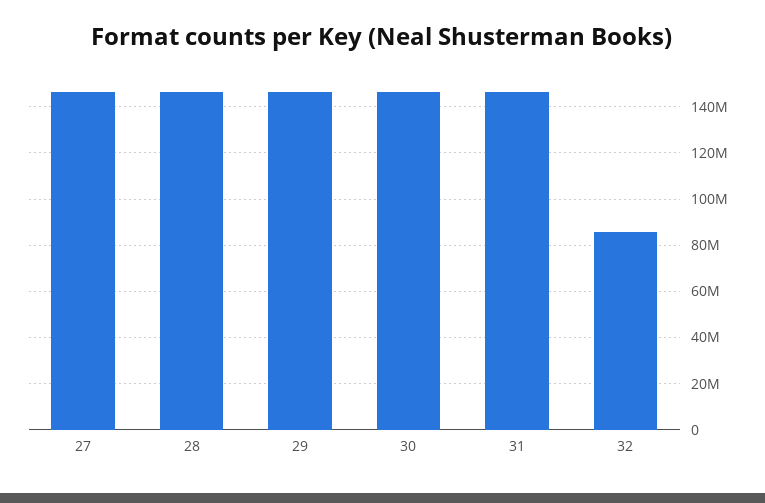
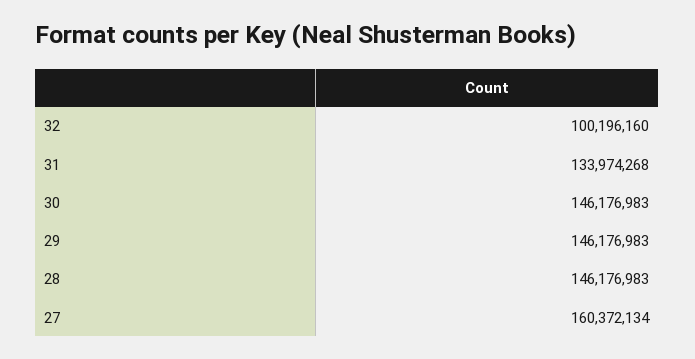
27: 145000000 -> 160372134
31: 145000000 -> 133974268
32: 85000000 -> 100196160

